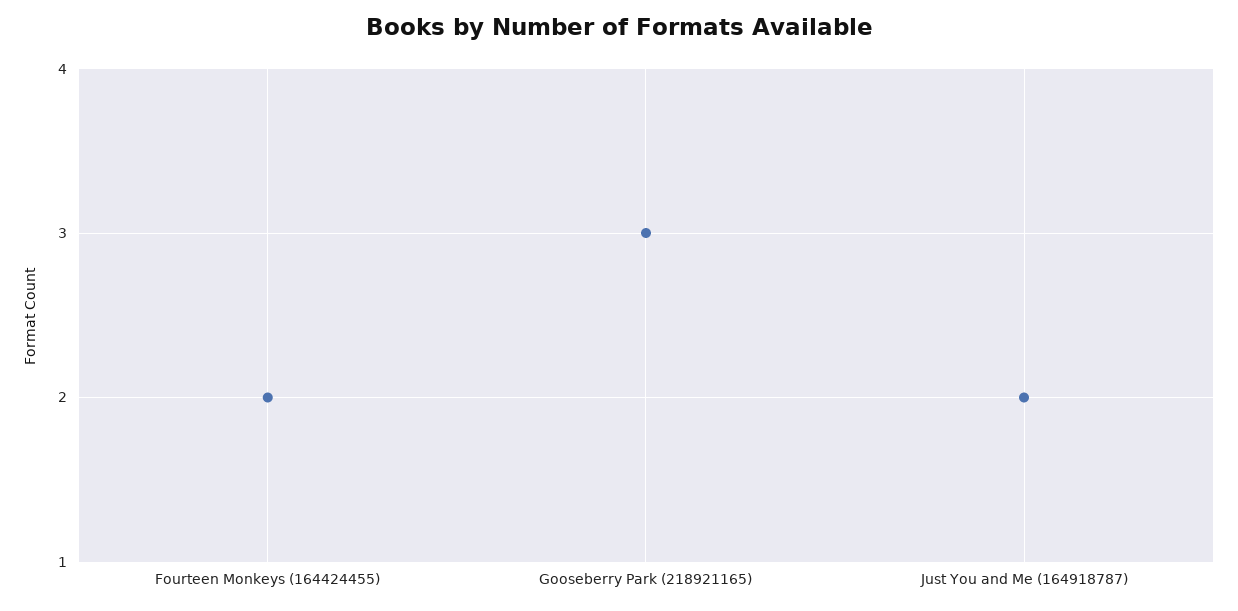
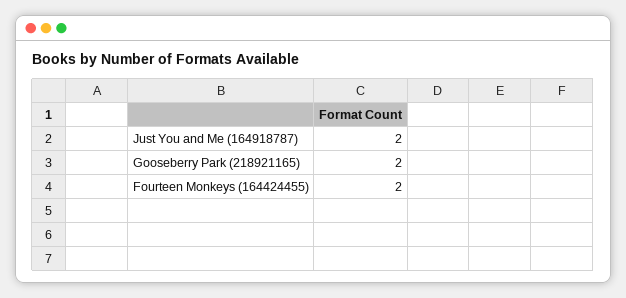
Gooseberry Park (218921165): 3 -> 2

